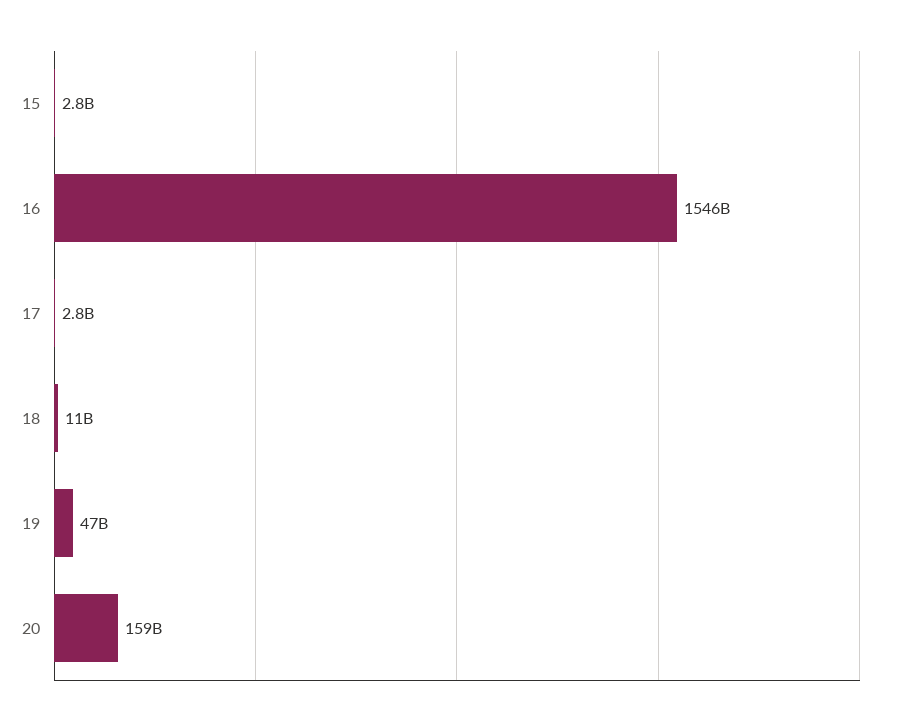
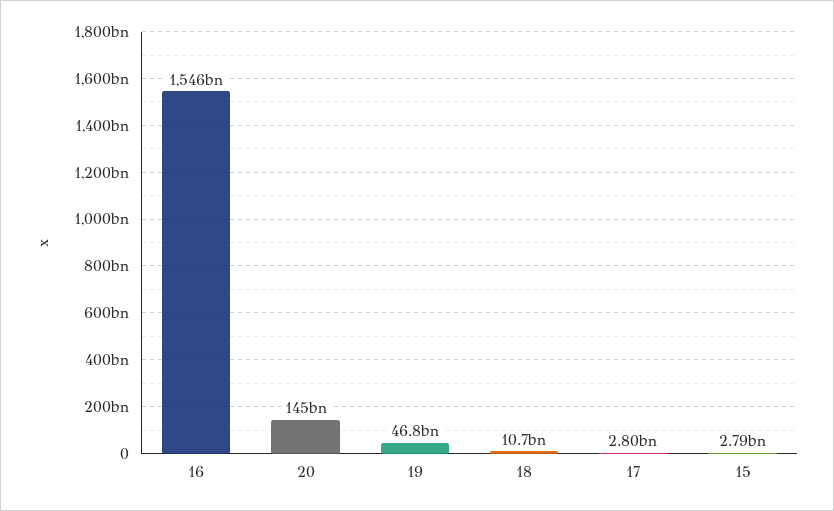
20: 159000000000 -> 145000000000

